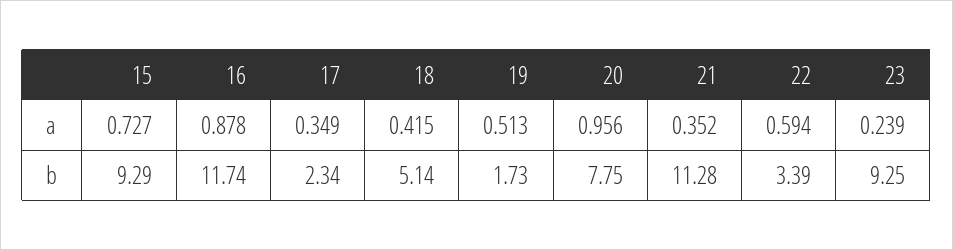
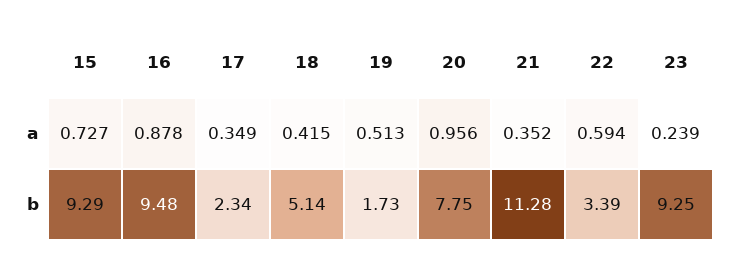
16, b: 11.74 -> 9.48

